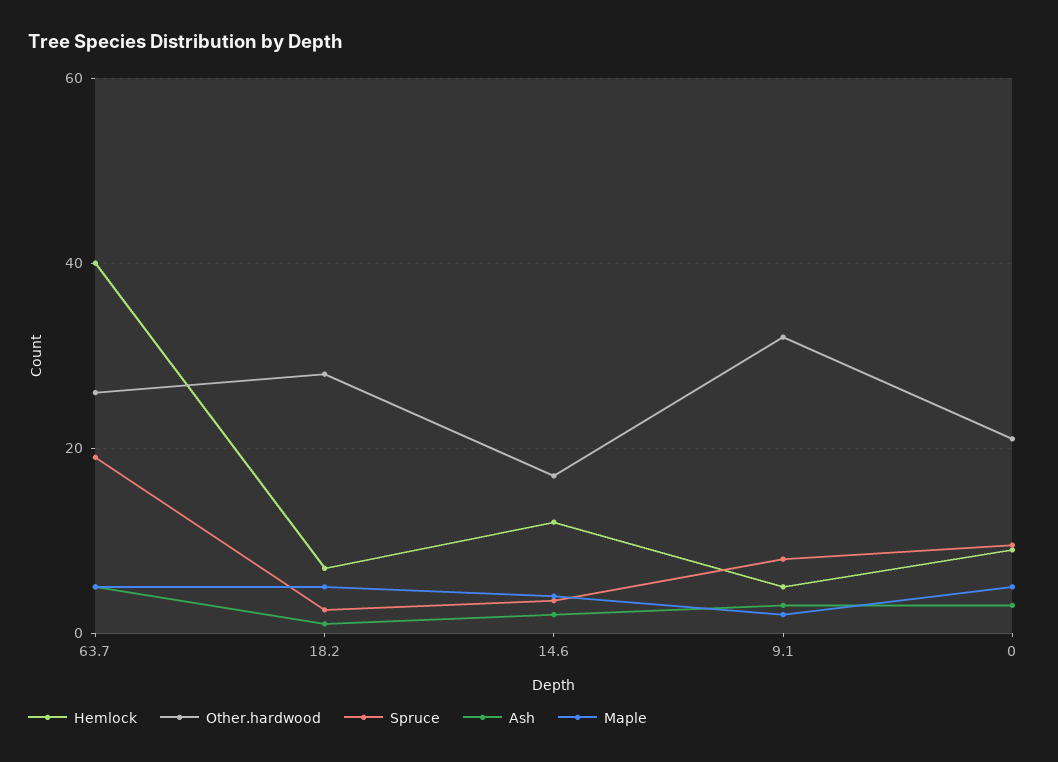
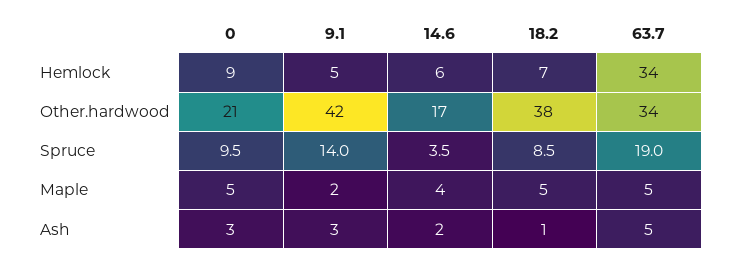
Hemlock, 63.7: 40 -> 34
Other.hardwood, 63.7: 26 -> 34
Other.hardwood, 18.2: 28 -> 38
Spruce, 18.2: 2 -> 8.5
Hemlock, 14.6: 12 -> 6
Other.hardwood, 9.1: 32 -> 42
Spruce, 9.1: 8 -> 14

